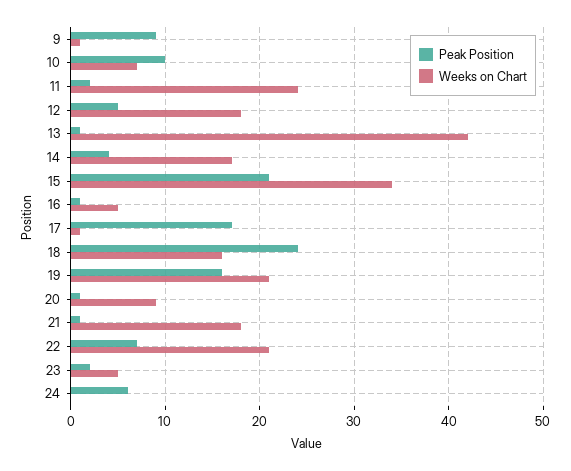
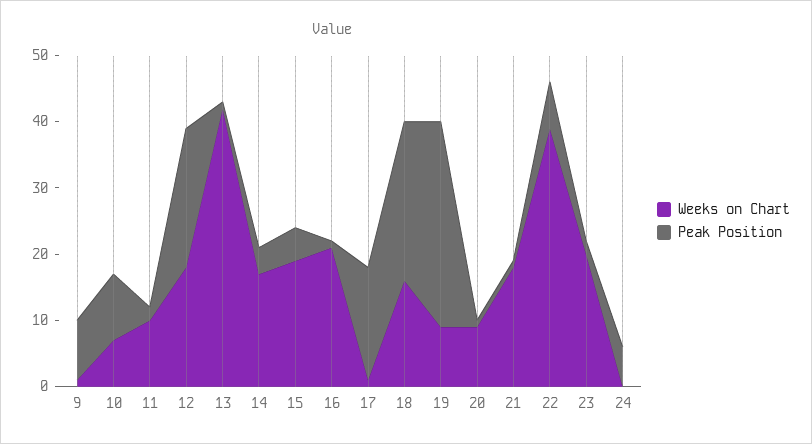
Weeks on Chart, 11: 24 -> 10
Peak Position, 12: 5 -> 20
Peak Position, 15: 21 -> 5
Weeks on Chart, 15: 34 -> 20
Weeks on Chart, 16: 5 -> 20
Peak Position, 19: 16 -> 30
Weeks on Chart, 19: 21 -> 10
Weeks on Chart, 22: 21 -> 40
Weeks on Chart, 23: 5 -> 20

